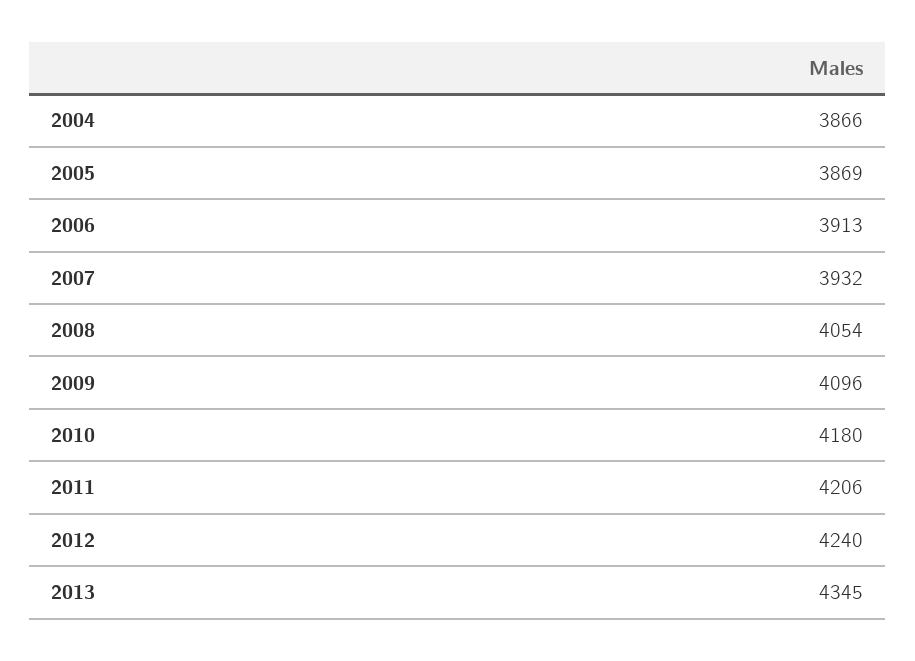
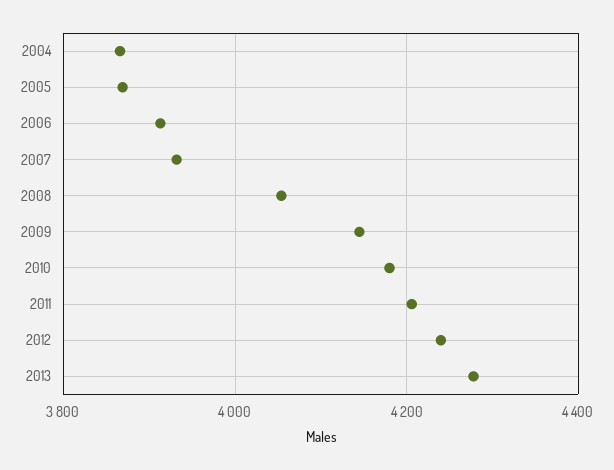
2009: 4096 -> 4140
2013: 4345 -> 4280

